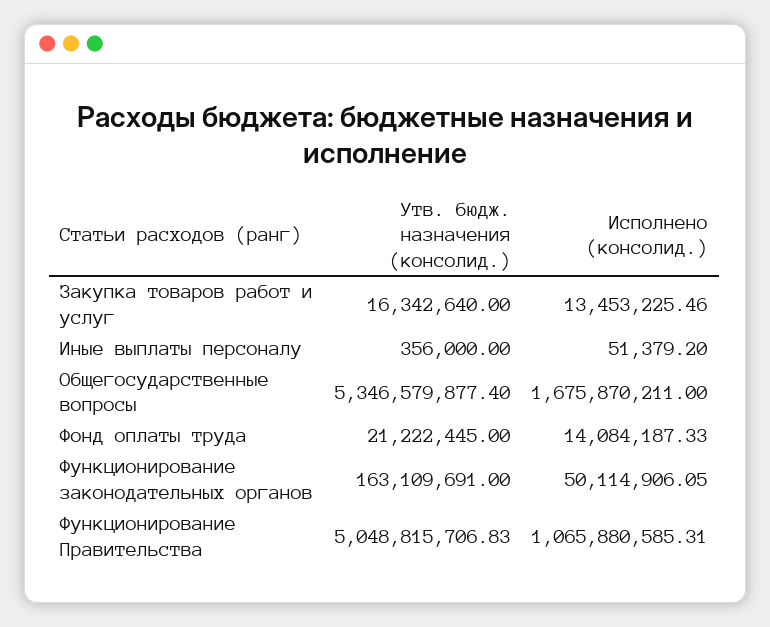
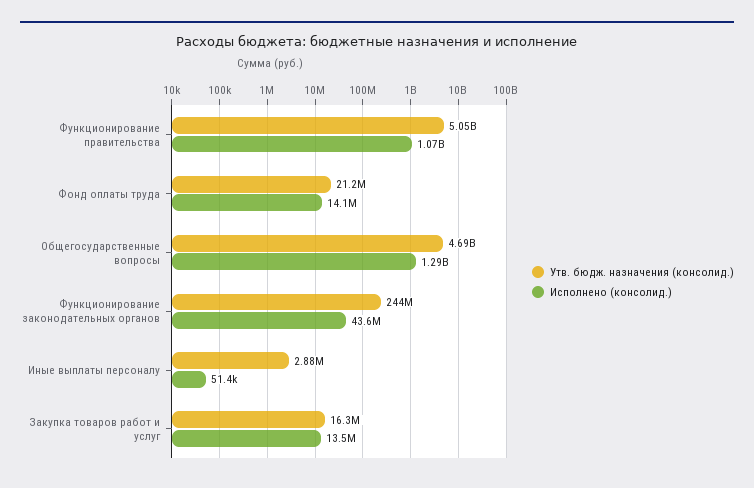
Утв. бюдж. назначения (консолид.), Иные выплаты персоналу: 356000 -> 2880000
Утв. бюдж. назначения (консолид.), Общегосударственные вопросы: 5346579877.4 -> 4690000000
Исполнено (консолид.), Общегосударственные вопросы: 1675870211 -> 1290000000
Утв. бюдж. назначения (консолид.), Функционирование законодательных органов: 163109691 -> 244000000
Исполнено (консолид.), Функционирование законодательных органов: 50114906.05 -> 43600000

